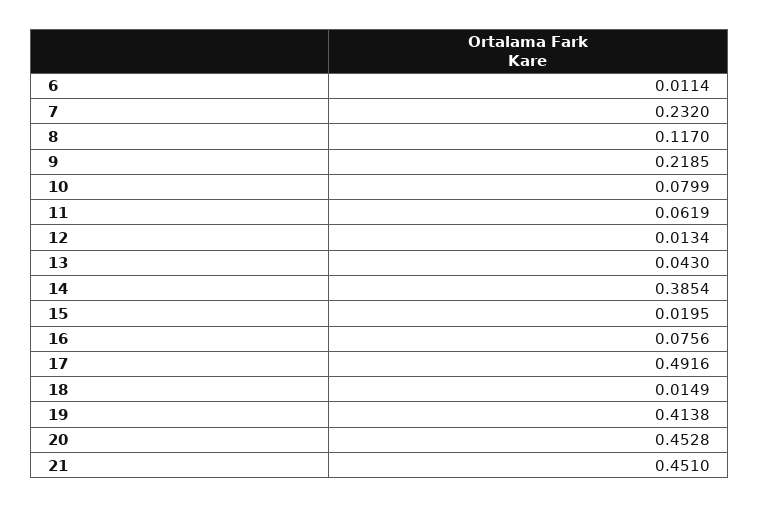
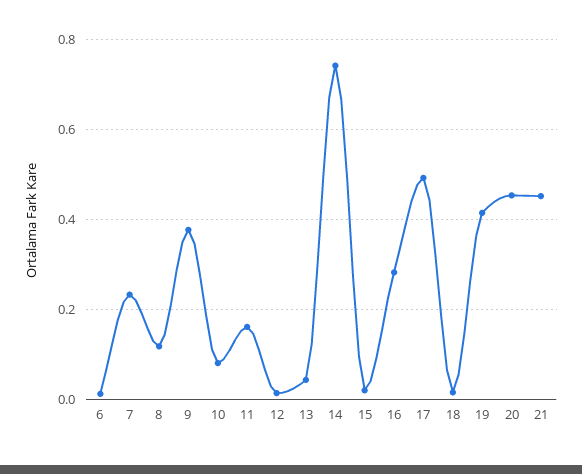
9: 0.2185 -> 0.38
11: 0.0619 -> 0.16
14: 0.3854 -> 0.74
16: 0.0756 -> 0.28

